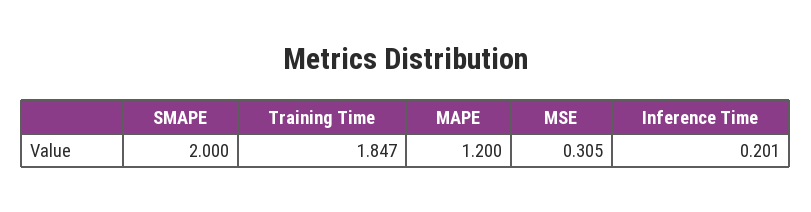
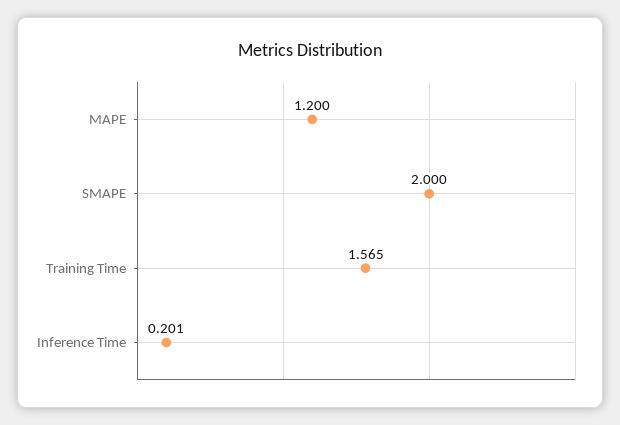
Training Time: 1.847 -> 1.565
MSE: 0.305 -> none

